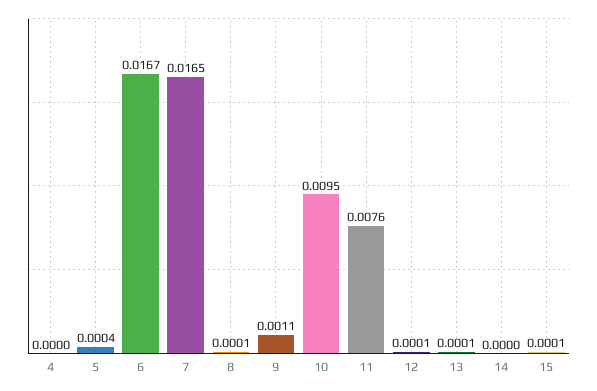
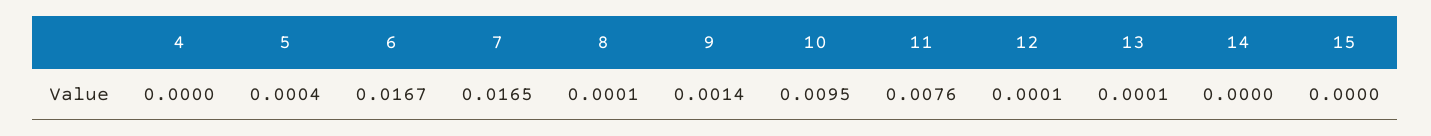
9: 0.0011 -> 0.0014
15: 0.0001 -> 0

